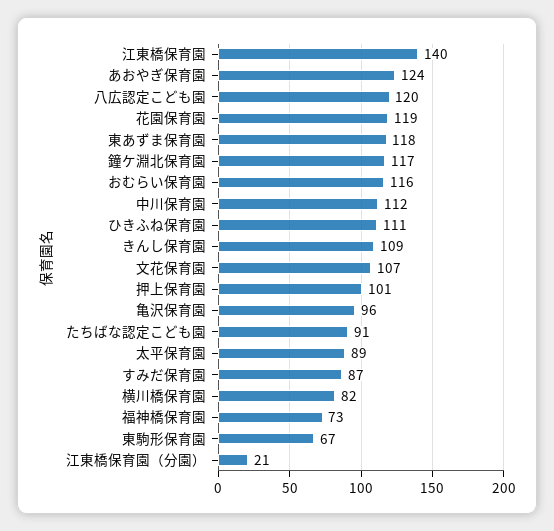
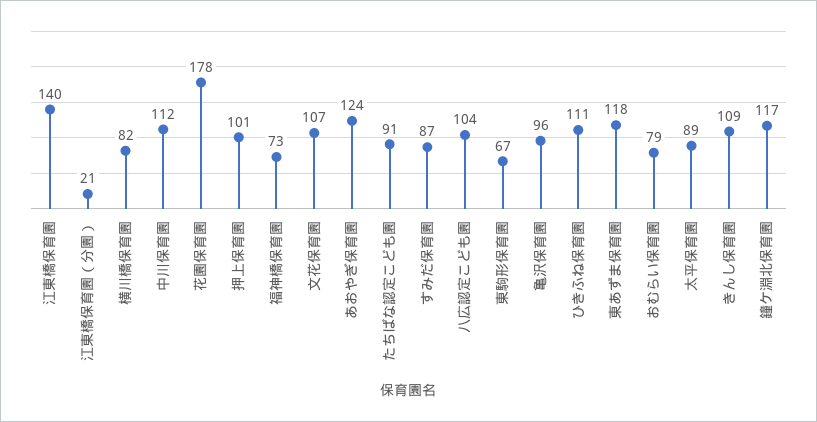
八広認定こども園: 120 -> 104
花園保育園: 119 -> 178
おむらい保育園: 116 -> 79

